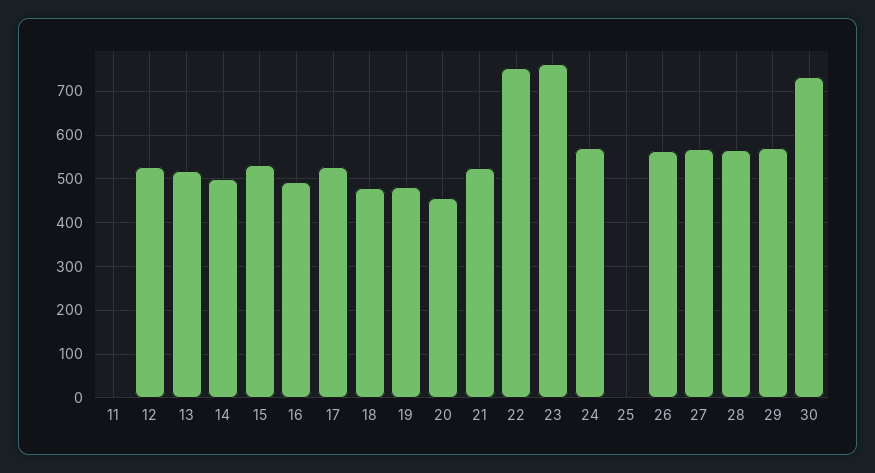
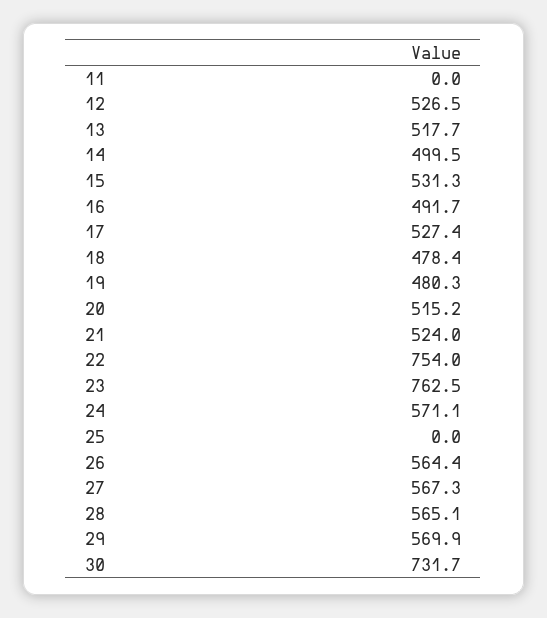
20: 460 -> 515.2

